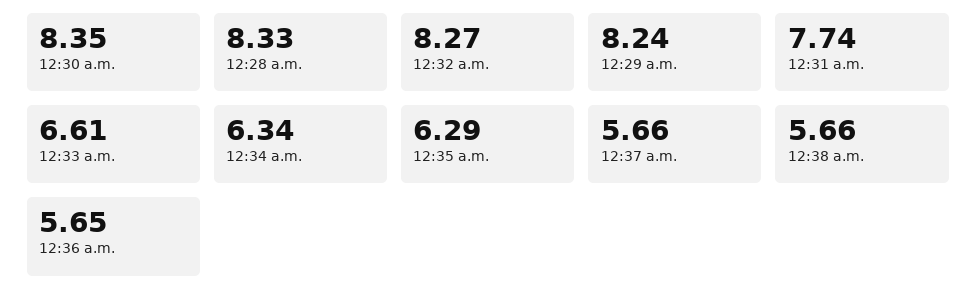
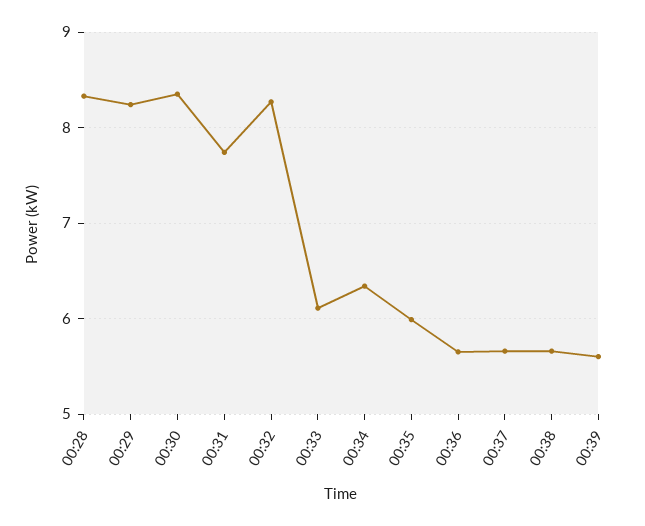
12:33 a.m.: 6.61 -> 6.1
12:35 a.m.: 6.29 -> 6
00:39: none -> 5.6

